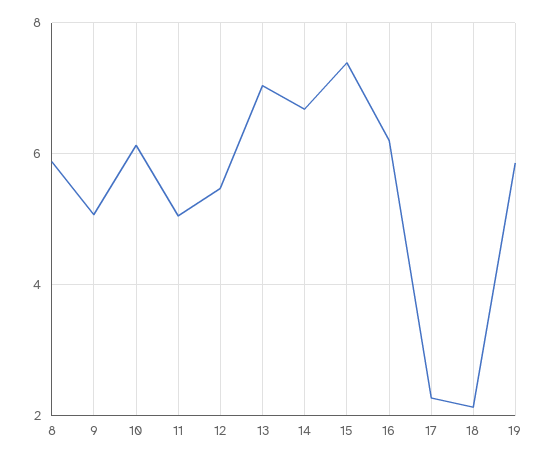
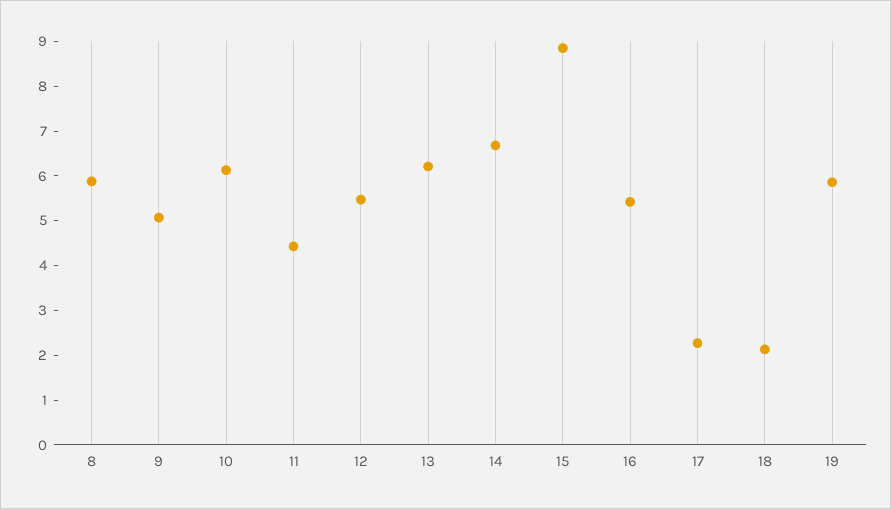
11: 5 -> 4.4
13: 7 -> 6.2
15: 7.4 -> 8.8
16: 6.2 -> 5.4

